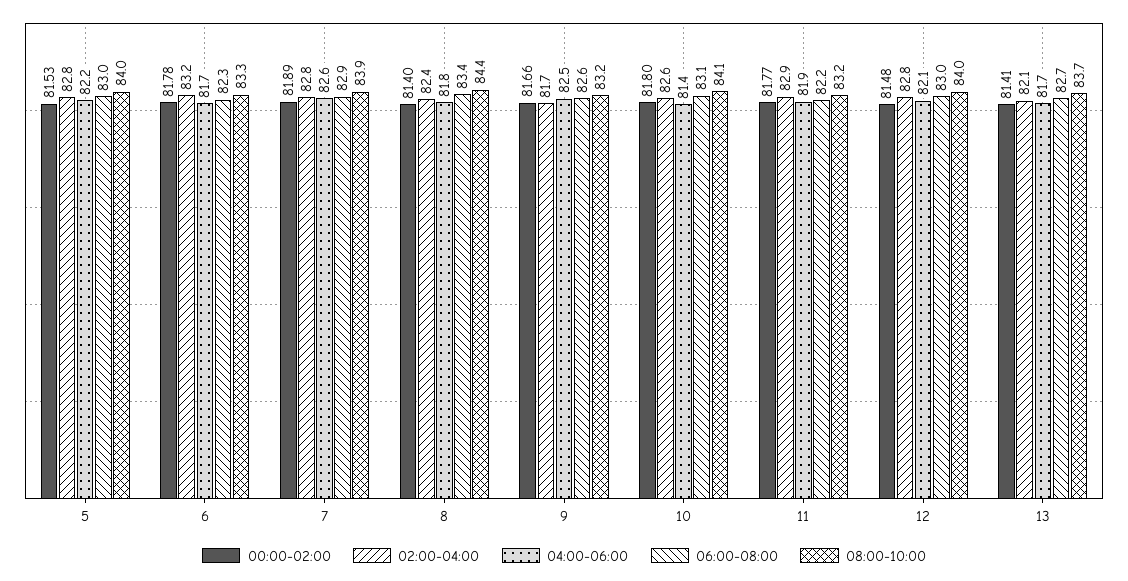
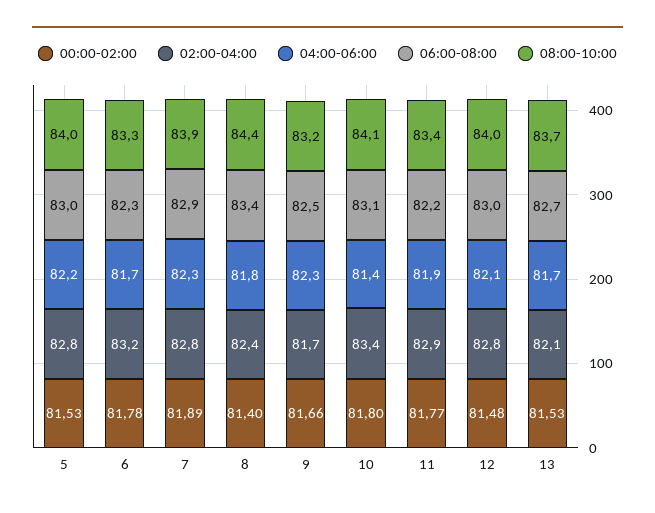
04:00-06:00, 7: 82.6 -> 82.3
04:00-06:00, 9: 82.5 -> 82.3
06:00-08:00, 9: 82.6 -> 82.5
02:00-04:00, 10: 82.6 -> 83.4
08:00-10:00, 11: 83.2 -> 83.4
00:00-02:00, 13: 81.41 -> 81.53

